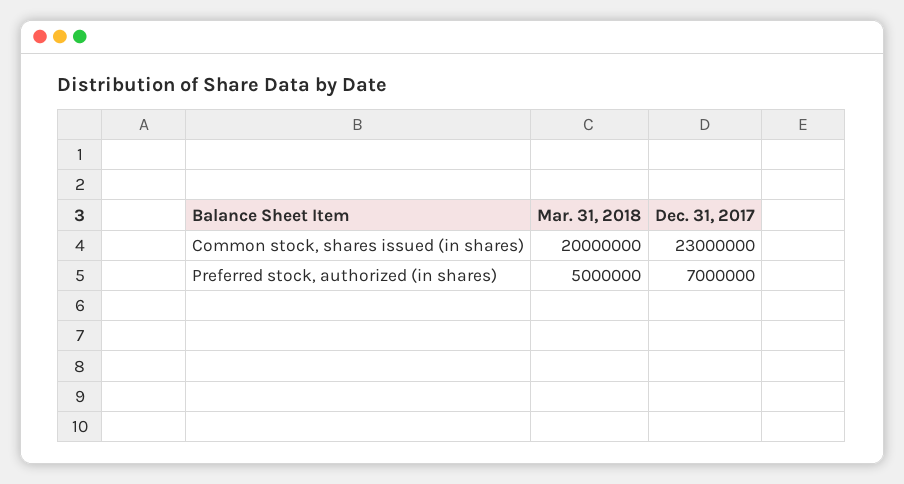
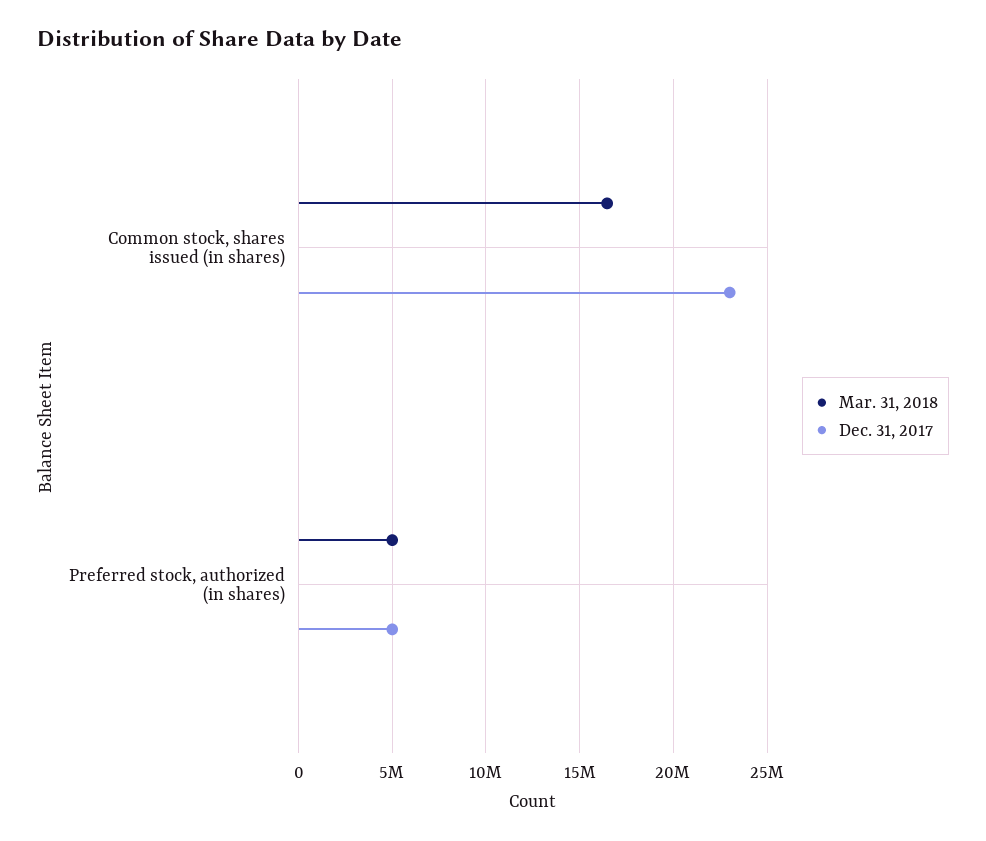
Mar. 31, 2018, Common stock, shares issued (in shares): 20000000 -> 16500000
Dec. 31, 2017, Preferred stock, authorized (in shares): 7000000 -> 5000000

